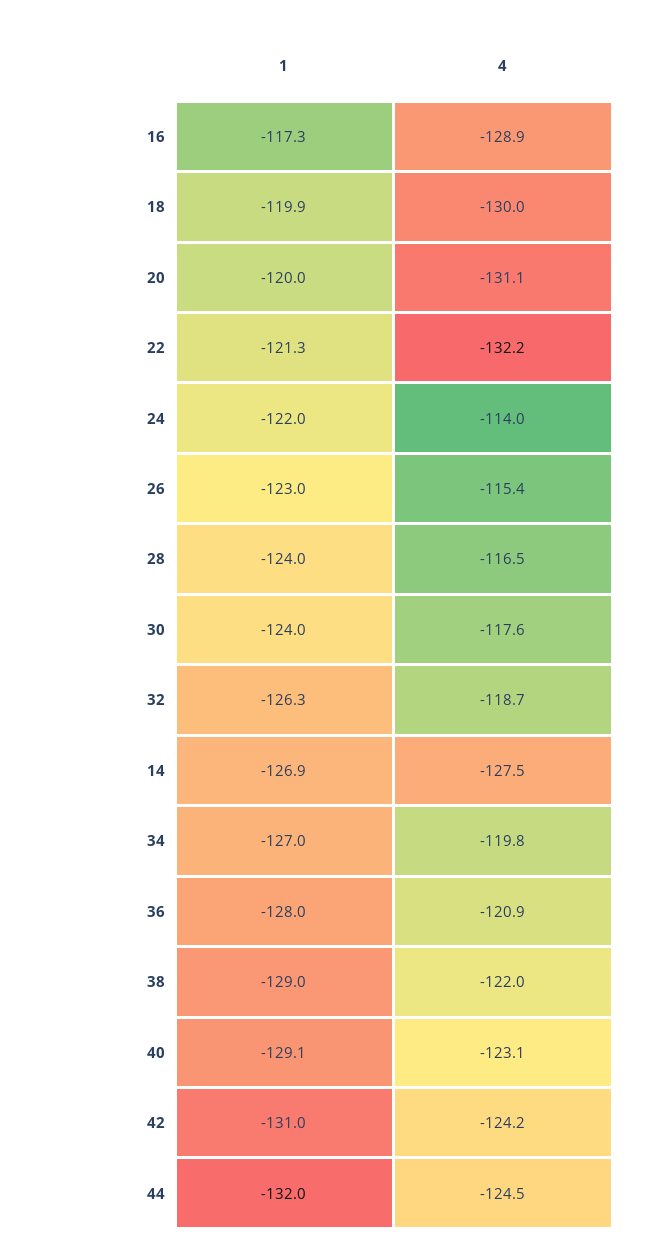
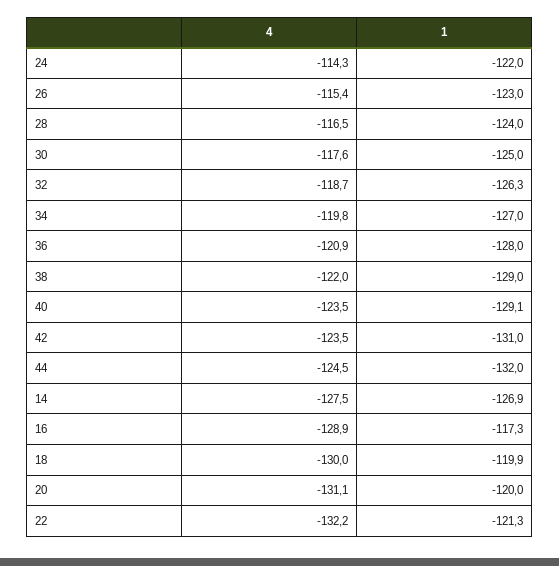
4, 24: -114 -> -114.3
1, 30: -124 -> -125
4, 40: -123.1 -> -123.5
4, 42: -124.2 -> -123.5

